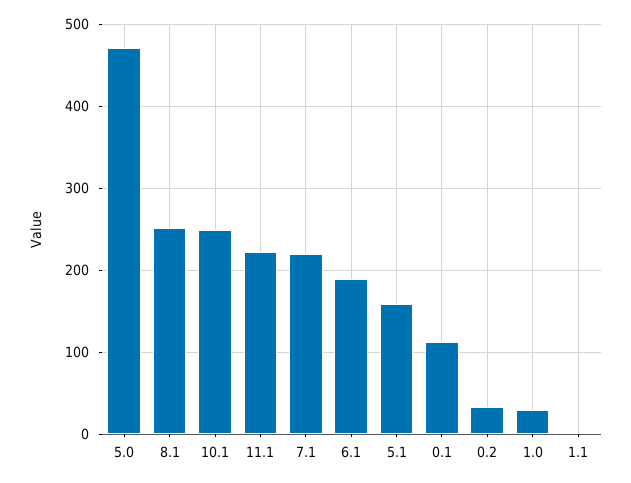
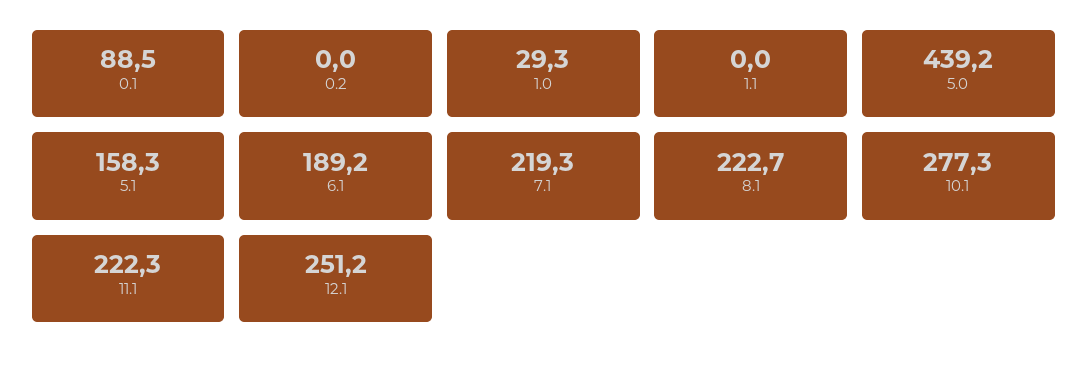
5.0: 470 -> 439.2
8.1: 250 -> 222.7
10.1: 250 -> 277.3
0.1: 110 -> 88.5
0.2: 30 -> 0
12.1: none -> 251.2

